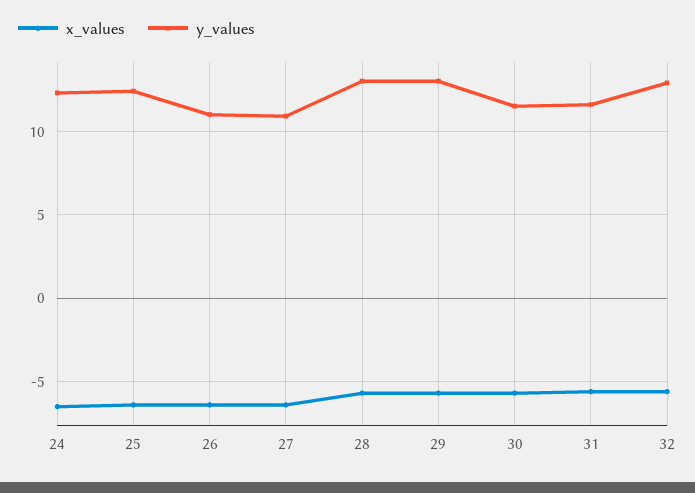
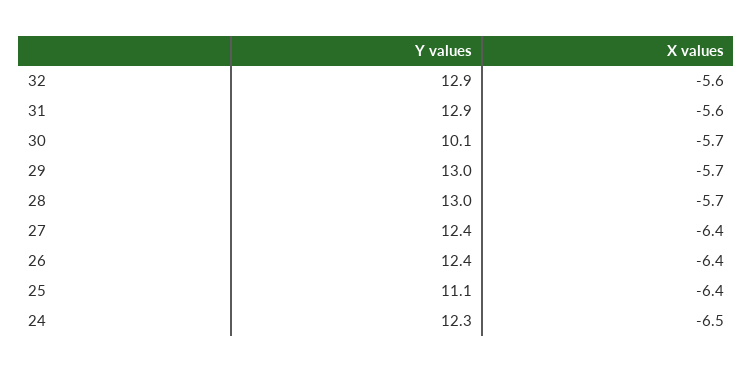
y_values, 25: 12.5 -> 11.1
y_values, 26: 11 -> 12.4
y_values, 27: 11 -> 12.4
y_values, 30: 11.5 -> 10.1
y_values, 31: 11.5 -> 12.9

